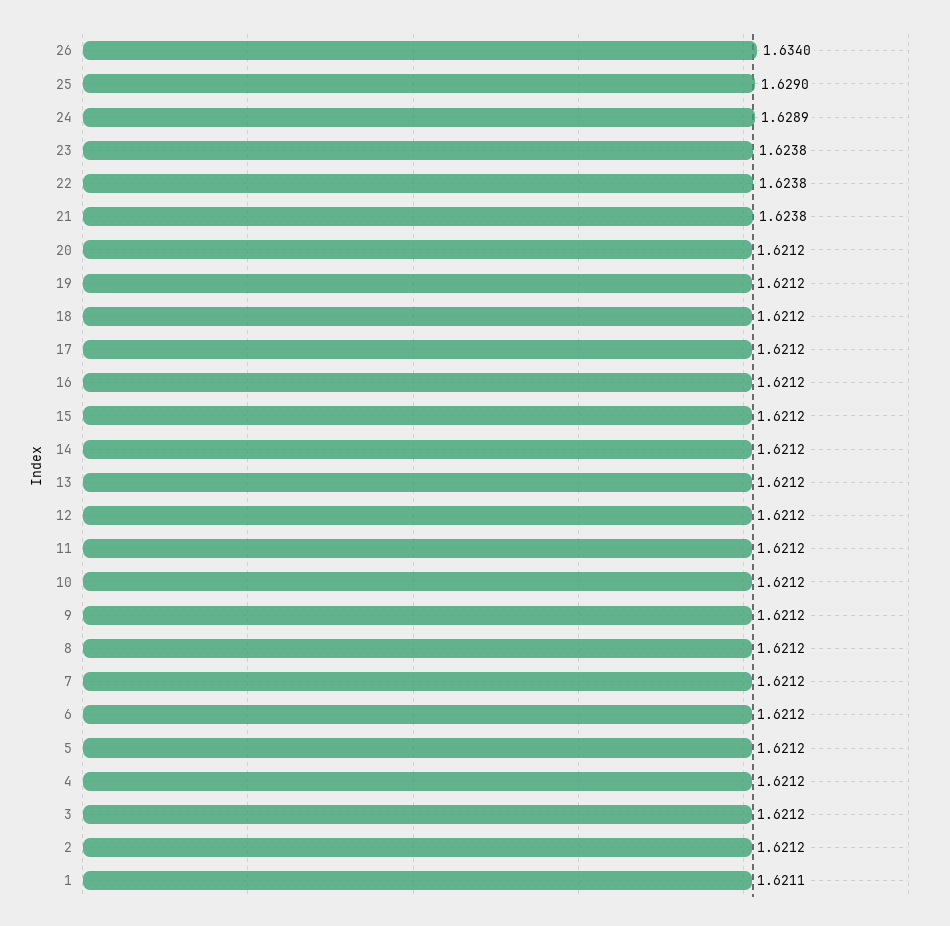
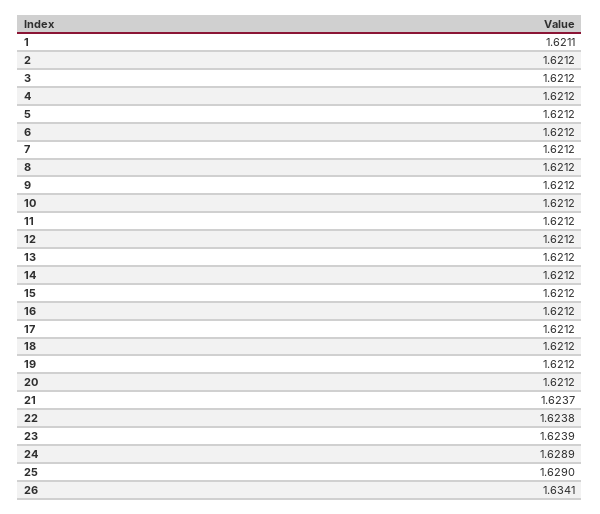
26: 1.634 -> 1.6341
23: 1.6238 -> 1.6239
21: 1.6238 -> 1.6237

